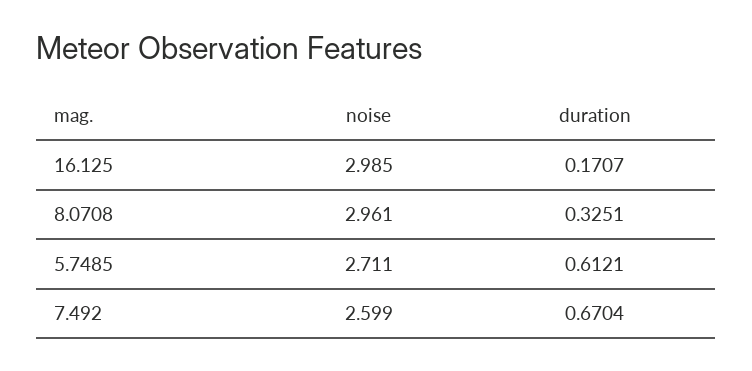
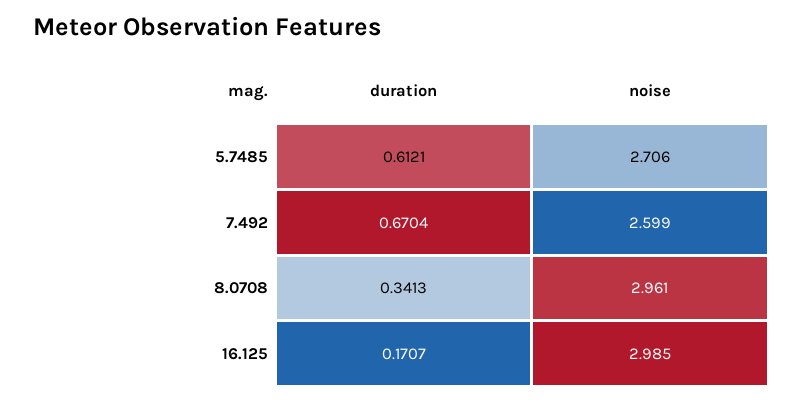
duration, 8.0708: 0.3251 -> 0.3413
noise, 5.7485: 2.711 -> 2.706

